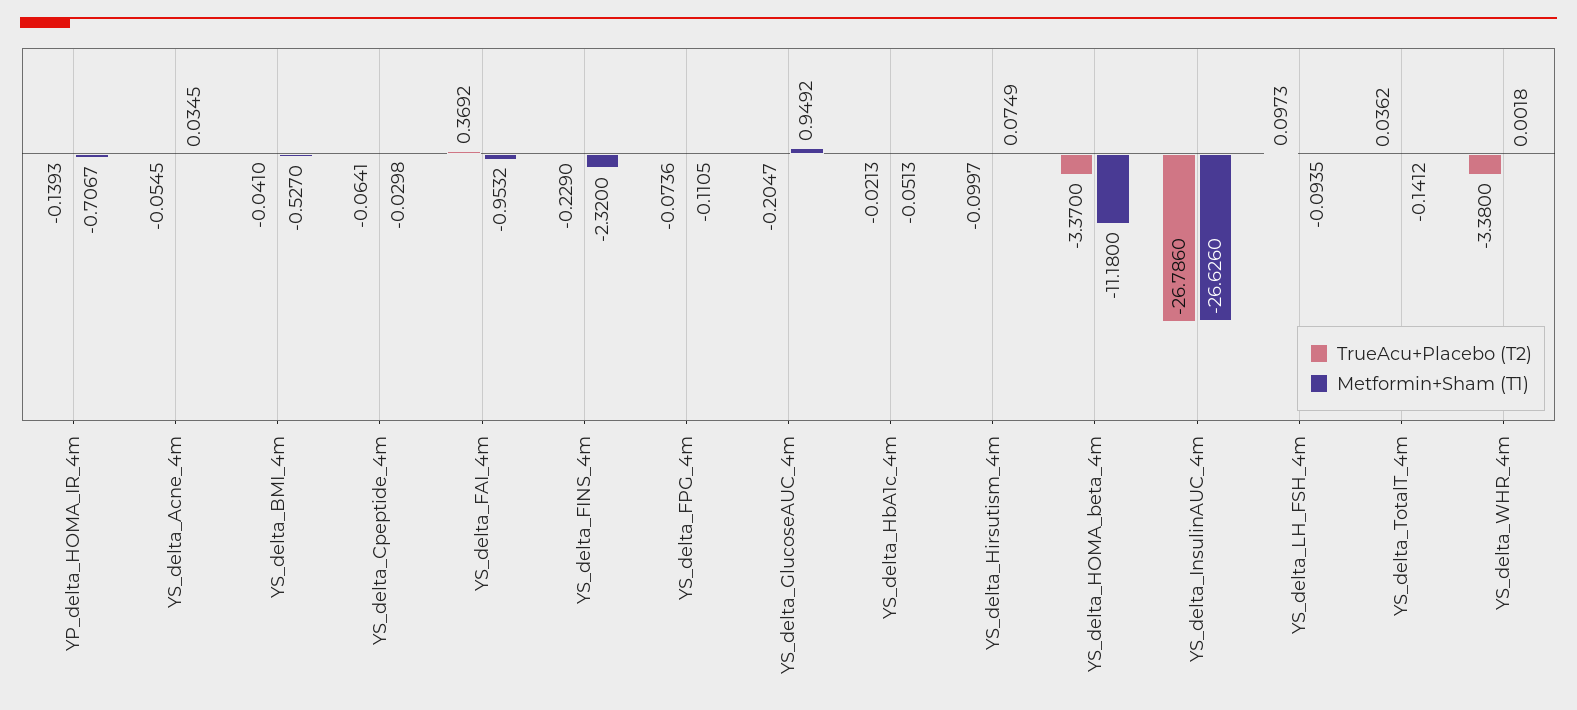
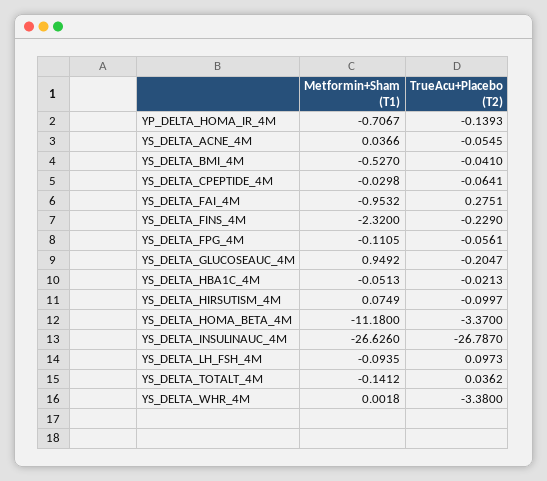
Metformin+Sham (T1), YS_delta_Acne_4m: 0.0345 -> 0.0366
TrueAcu+Placebo (T2), YS_delta_FAI_4m: 0.3692 -> 0.2751
TrueAcu+Placebo (T2), YS_delta_FPG_4m: -0.0736 -> -0.0561
TrueAcu+Placebo (T2), YS_delta_InsulinAUC_4m: -26.786 -> -26.787

